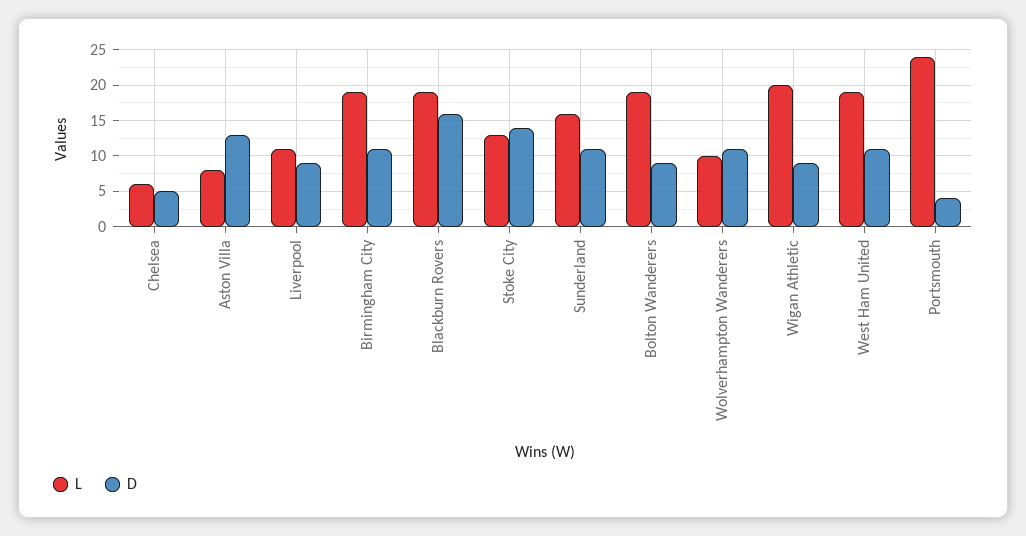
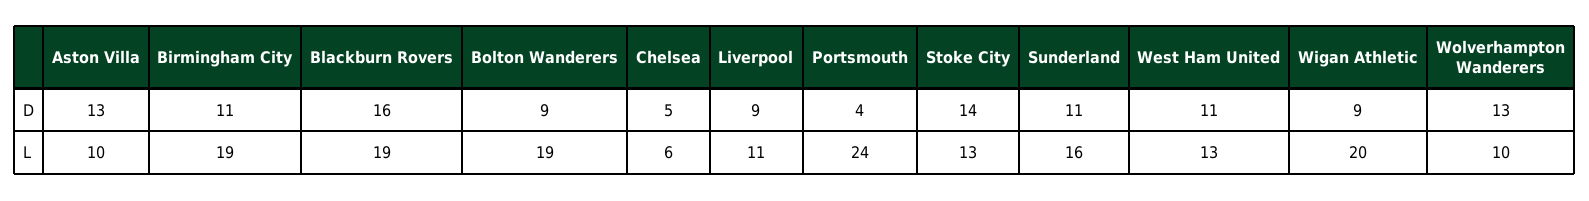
L, Aston Villa: 8 -> 10
D, Wolverhampton Wanderers: 11 -> 13
L, West Ham United: 19 -> 13

